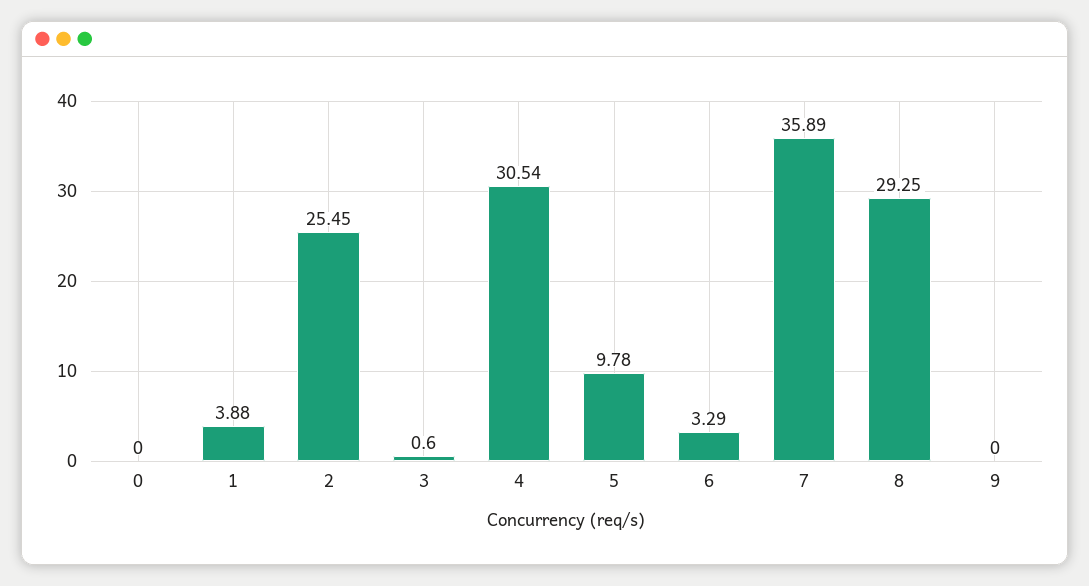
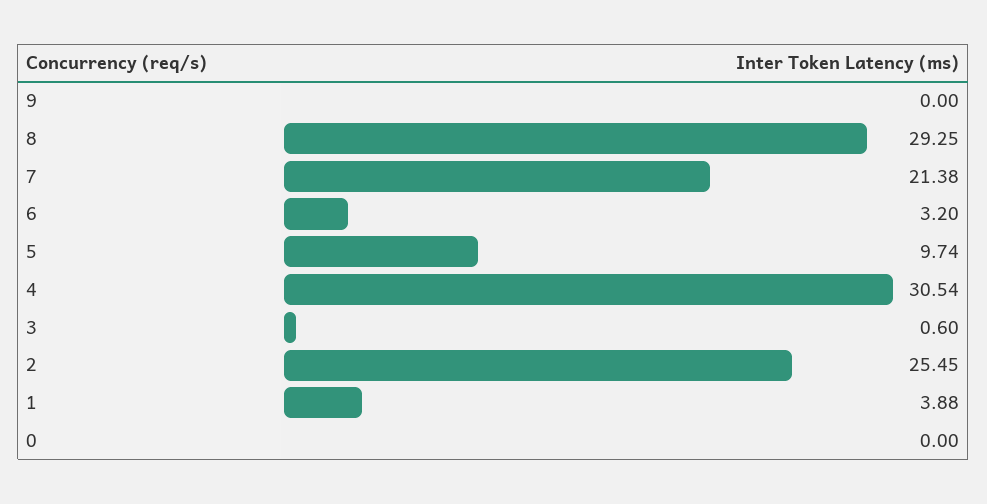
5: 9.78 -> 9.74
6: 3.29 -> 3.2
7: 35.89 -> 21.38

